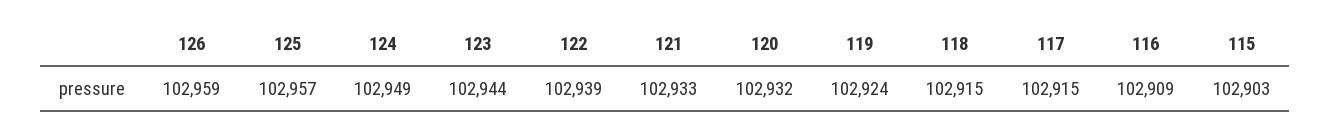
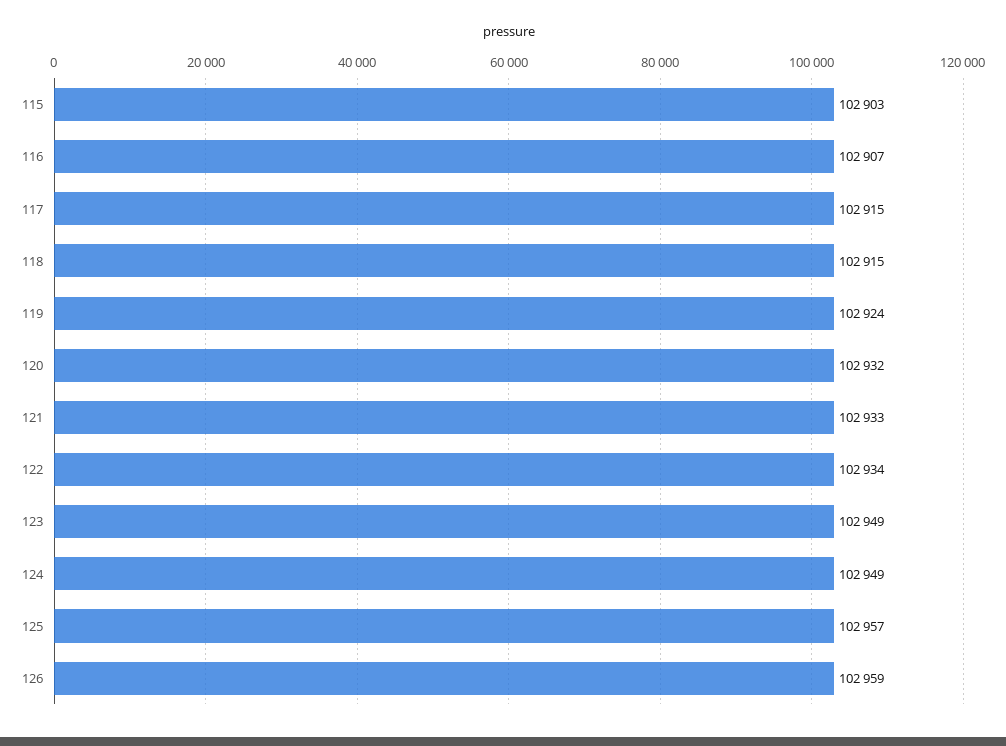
123: 102944 -> 102949
122: 102939 -> 102934
116: 102909 -> 102907

